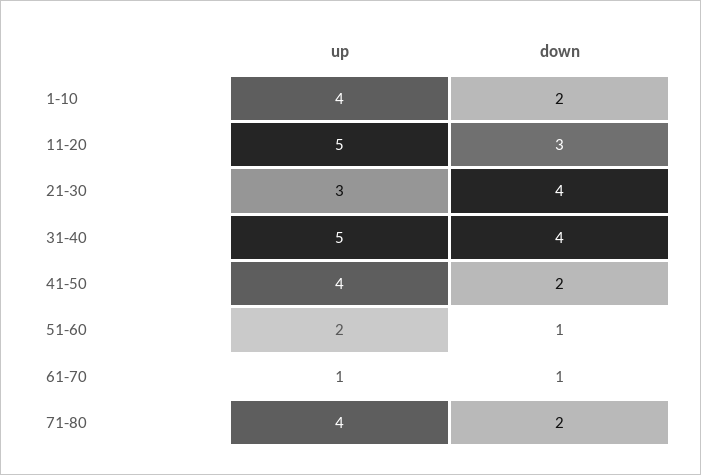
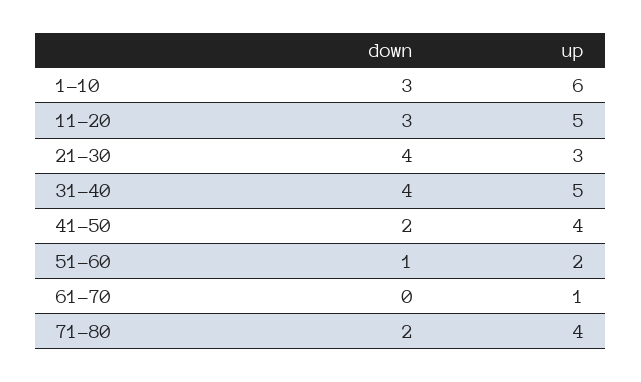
up, 1-10: 4 -> 6
down, 1-10: 2 -> 3
down, 61-70: 1 -> 0

